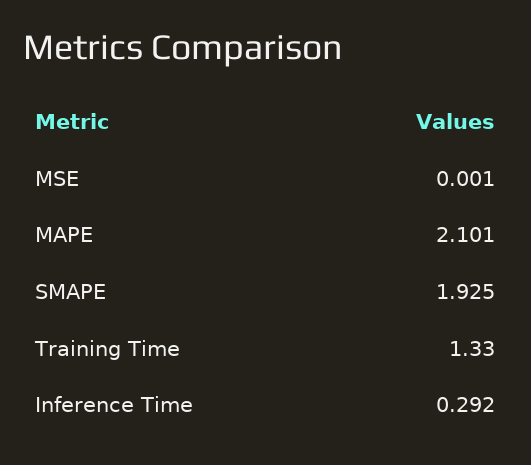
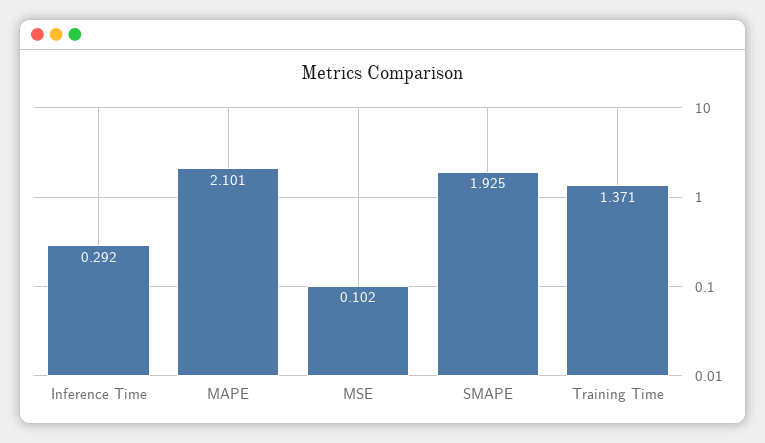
MSE: 0.001 -> 0.102
Training Time: 1.33 -> 1.371

